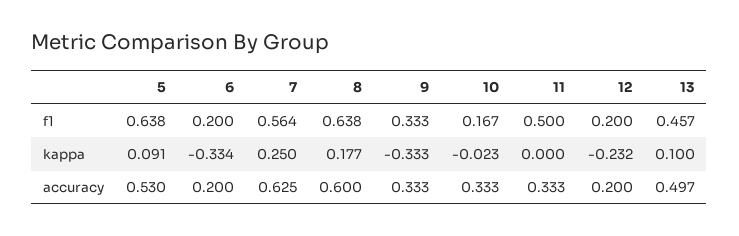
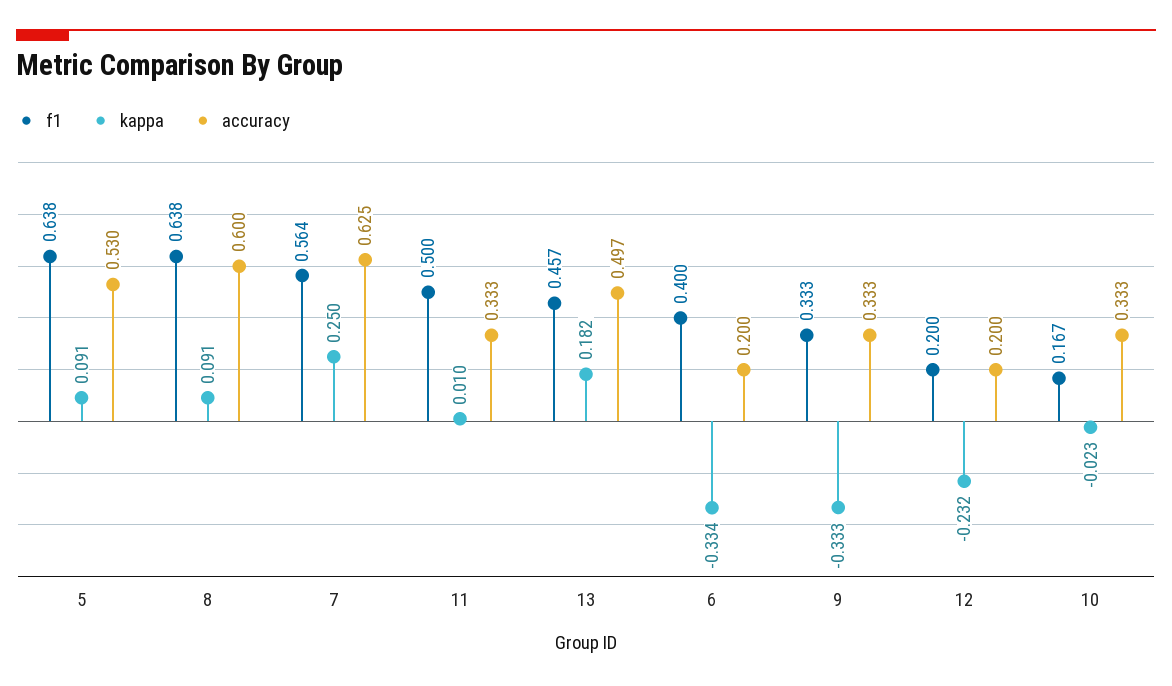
f1, 6: 0.2 -> 0.4
kappa, 8: 0.177 -> 0.091
kappa, 11: 0 -> 0.01
kappa, 13: 0.1 -> 0.182

